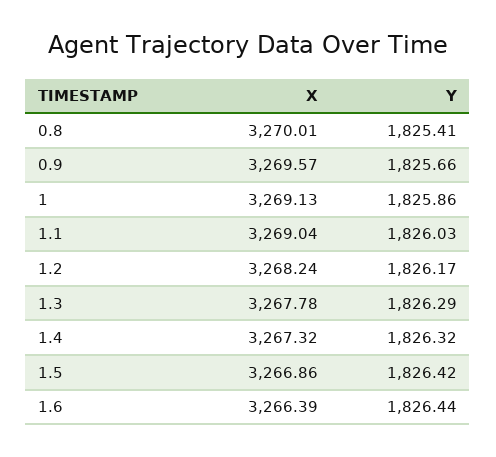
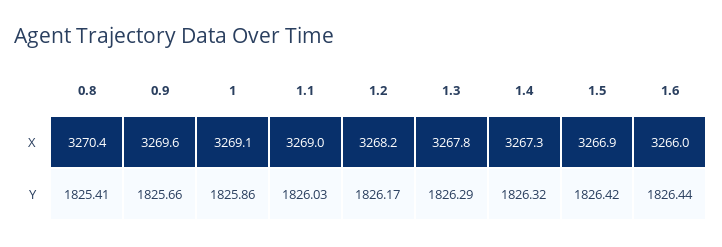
X, 0.8: 3270.01 -> 3270.4
X, 1.6: 3266.39 -> 3266

